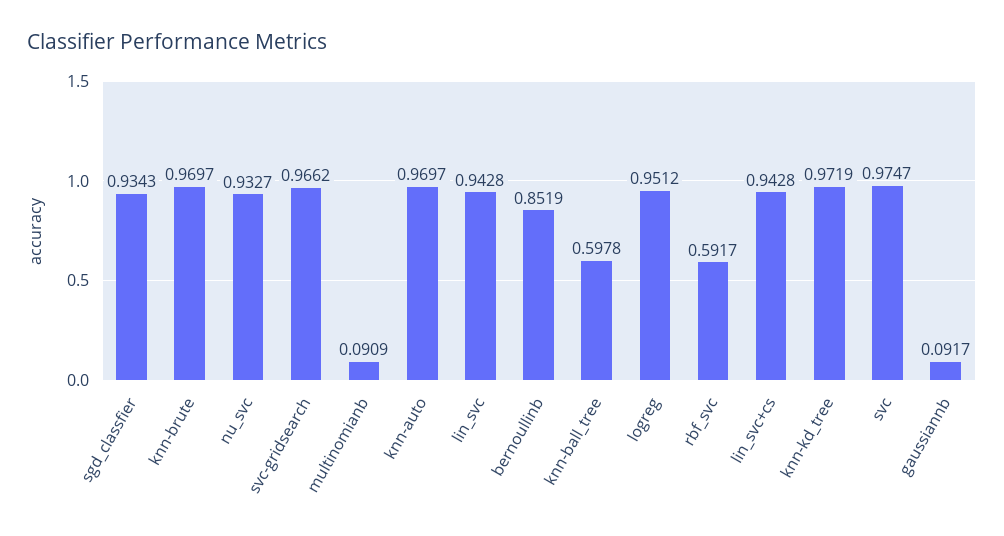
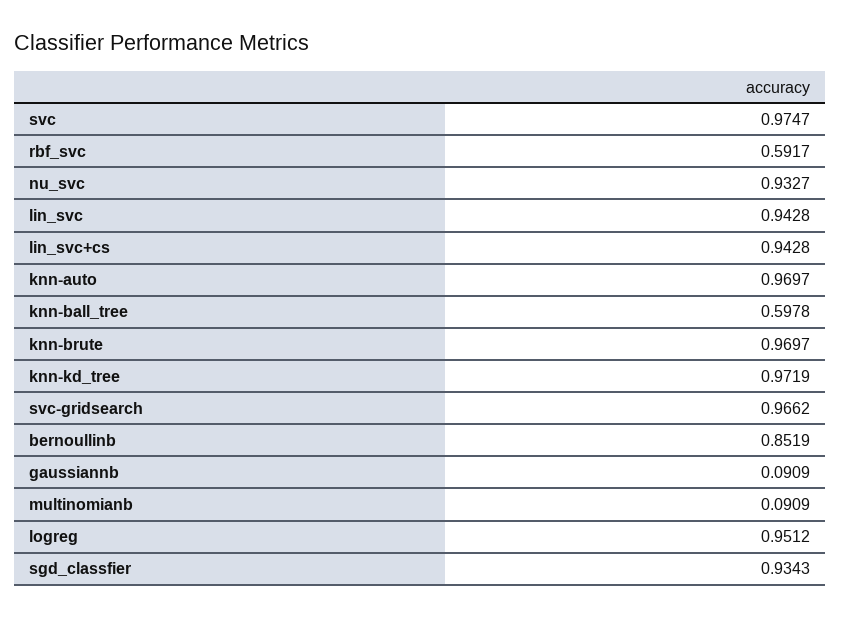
gaussiannb: 0.0917 -> 0.0909

